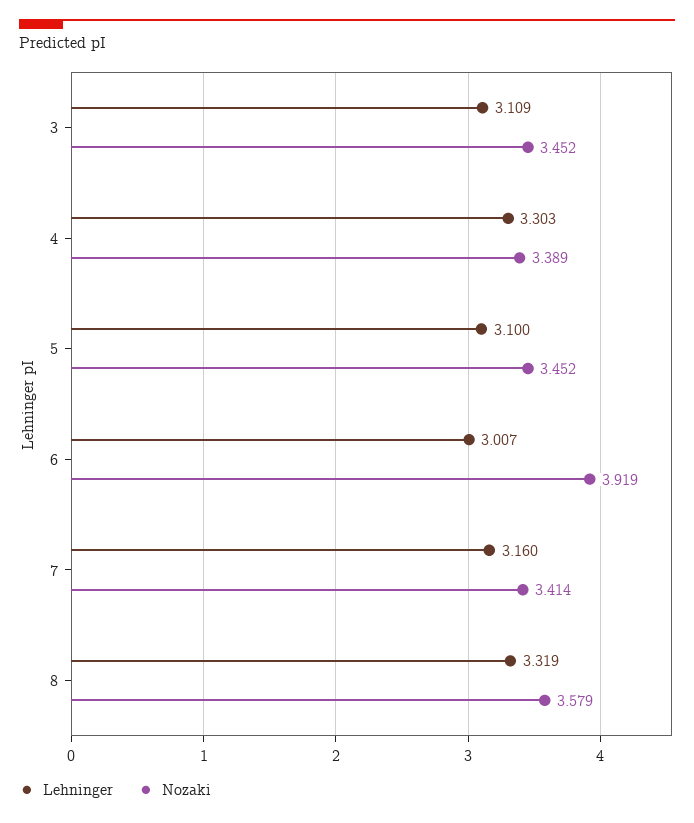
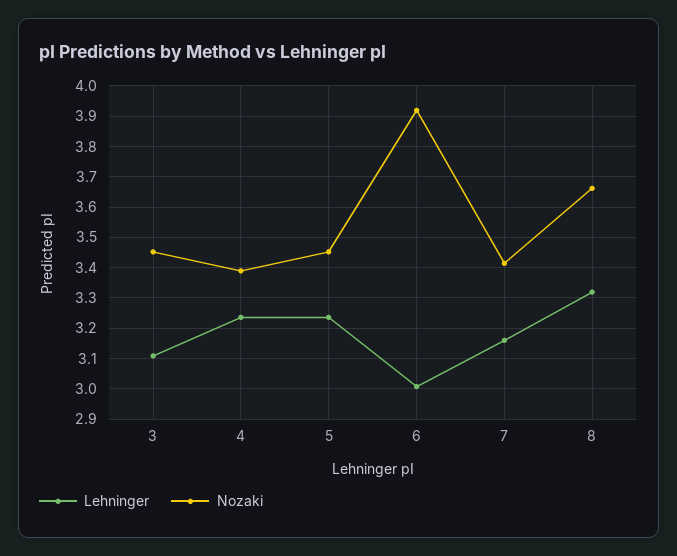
Lehninger, 4: 3.303 -> 3.24
Lehninger, 5: 3.1 -> 3.24
Nozaki, 8: 3.579 -> 3.66

